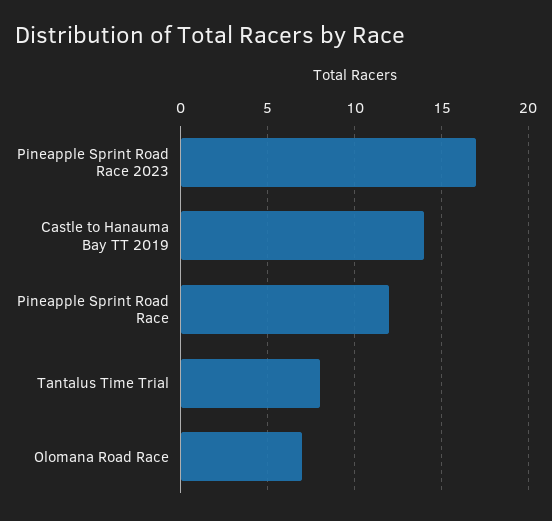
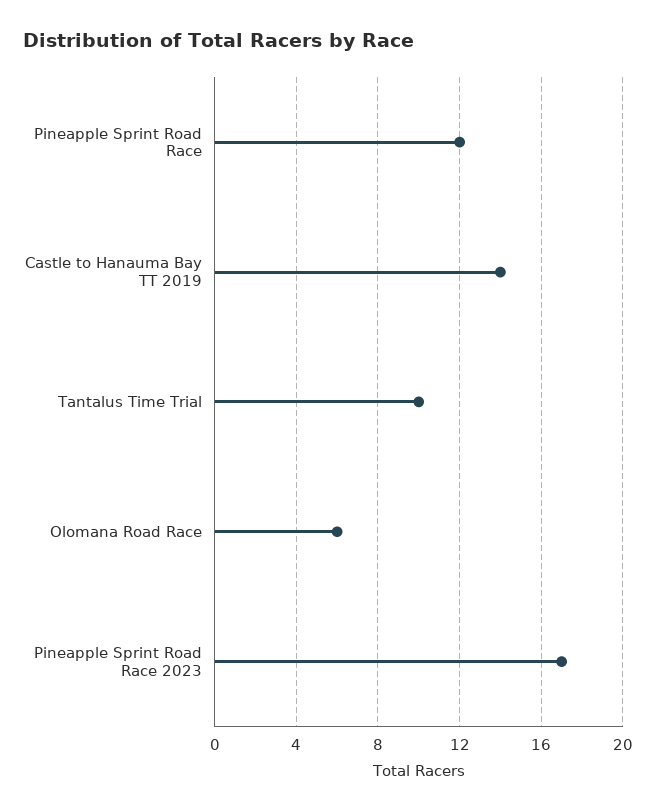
Tantalus Time Trial: 8 -> 10
Olomana Road Race: 7 -> 6

